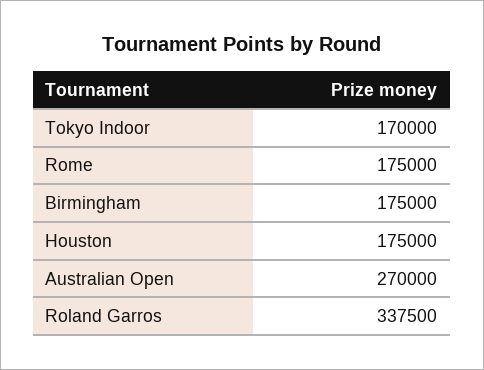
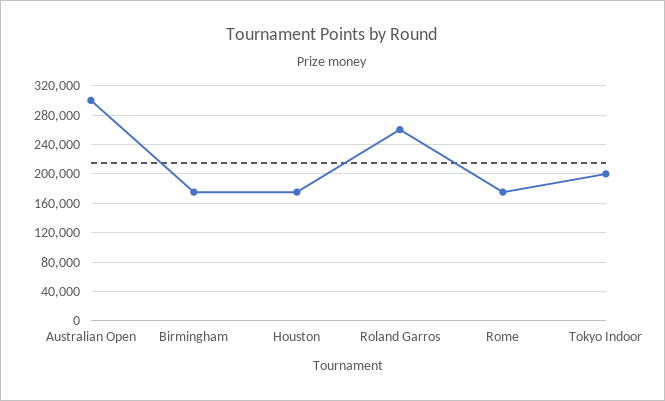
Tokyo Indoor: 170000 -> 200000
Australian Open: 270000 -> 300000
Roland Garros: 337500 -> 260000

